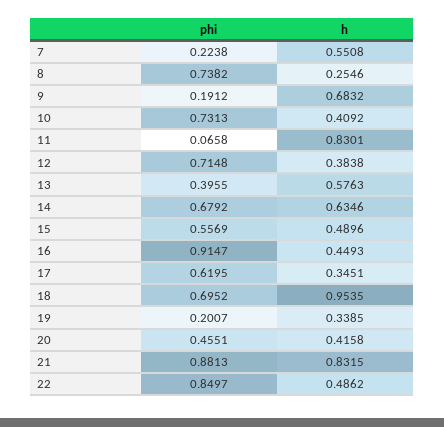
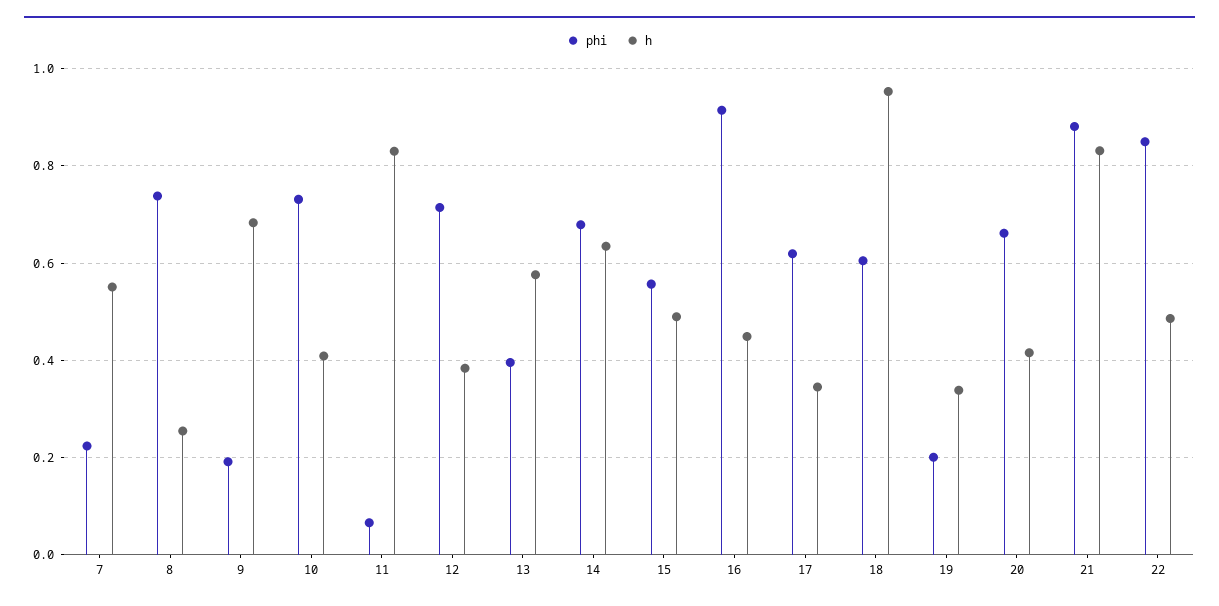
phi, 18: 0.6952 -> 0.6
phi, 20: 0.4551 -> 0.66

